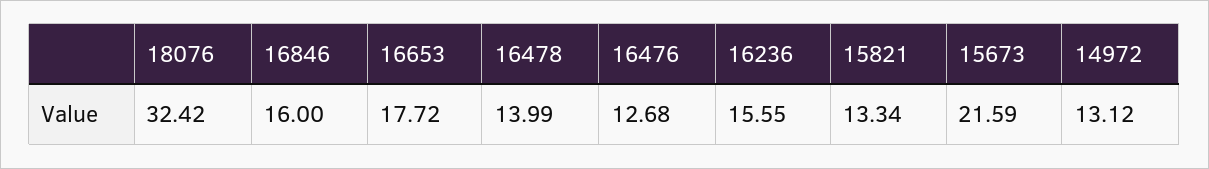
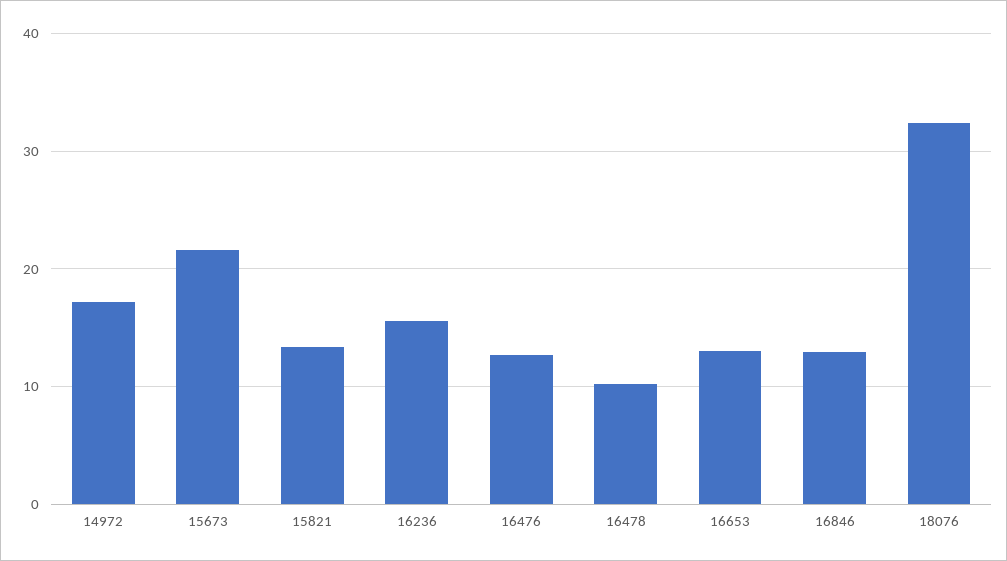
16846: 16 -> 13
16653: 17.72 -> 13
16478: 13.99 -> 10
14972: 13.12 -> 17

